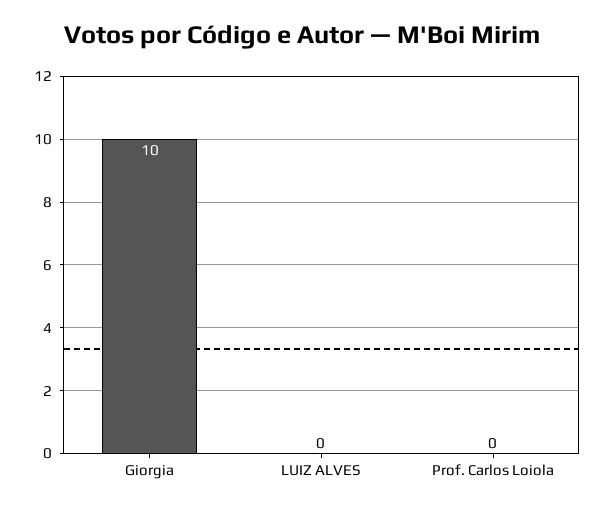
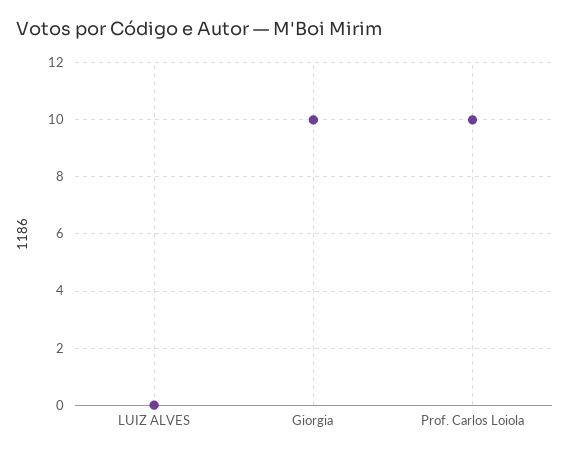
Prof. Carlos Loiola: 0 -> 10

